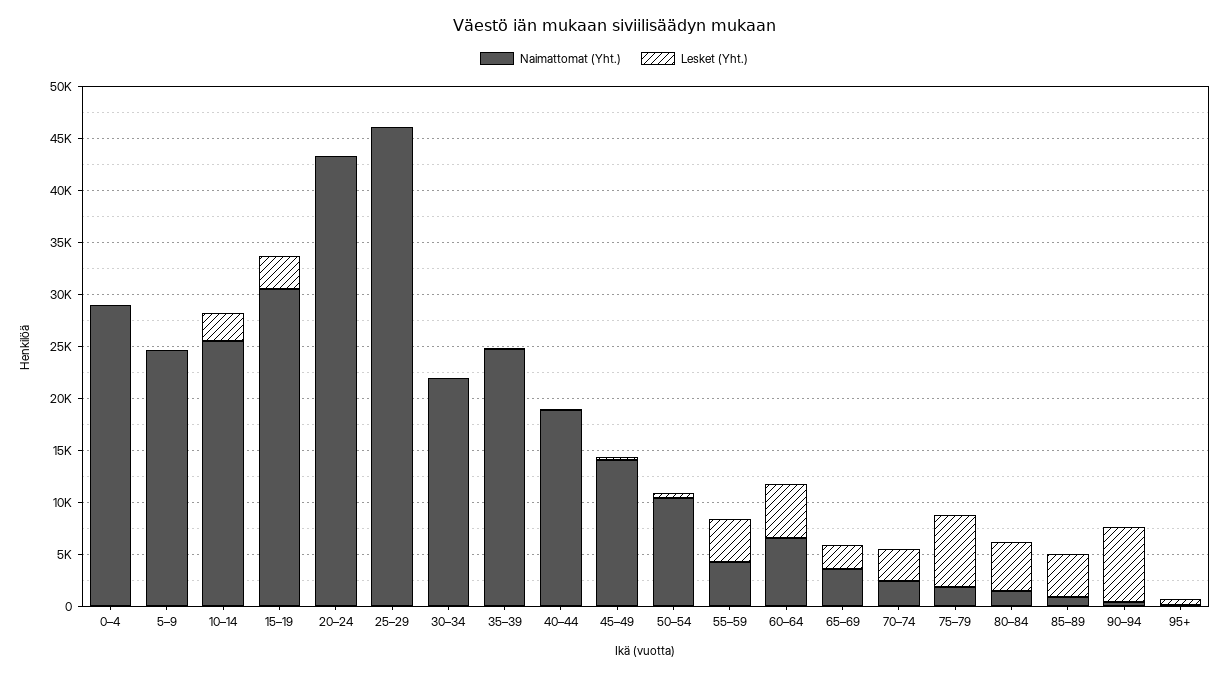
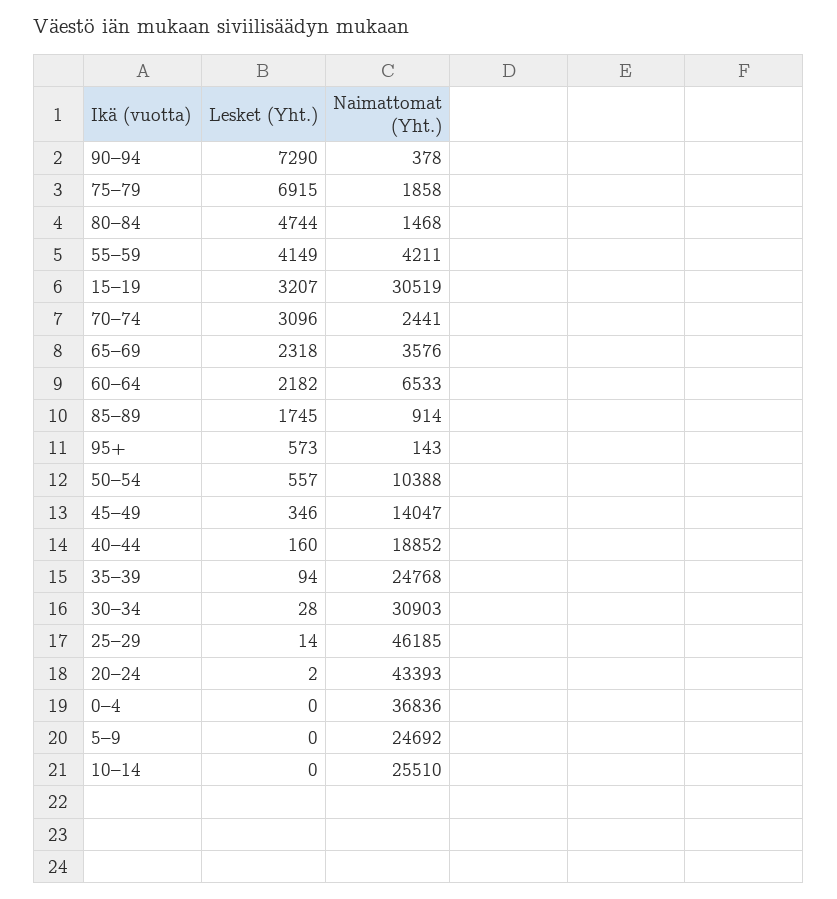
Naimattomat (Yht.), 0–4: 29000 -> 36836
Lesket (Yht.), 10–14: 3000 -> 0
Naimattomat (Yht.), 30–34: 22000 -> 30903
Lesket (Yht.), 60–64: 5000 -> 2182
Lesket (Yht.), 85–89: 4000 -> 1745

